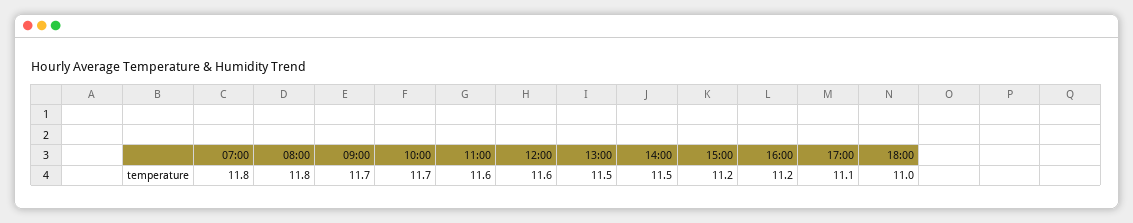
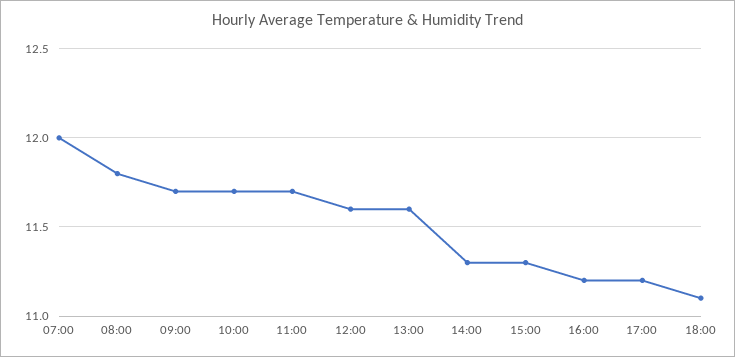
07:00: 11.8 -> 12
11:00: 11.6 -> 11.7
13:00: 11.5 -> 11.6
14:00: 11.5 -> 11.3
15:00: 11.2 -> 11.3
17:00: 11.1 -> 11.2
18:00: 11 -> 11.1

